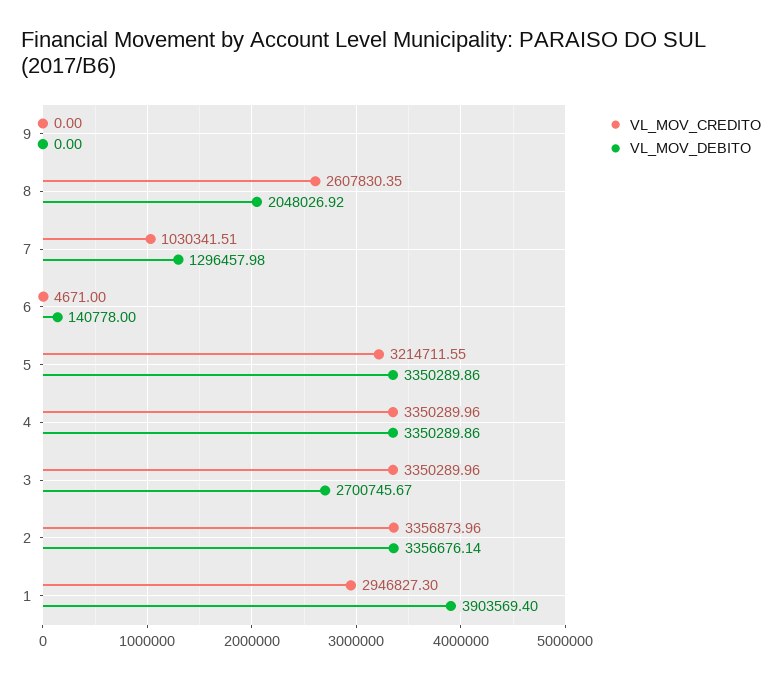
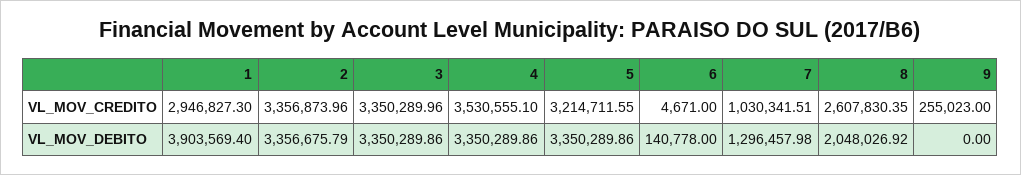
VL_MOV_CREDITO, 9: 0 -> 255023
VL_MOV_CREDITO, 4: 3350289.96 -> 3530555.1
VL_MOV_DEBITO, 3: 2700745.67 -> 3350289.86
VL_MOV_DEBITO, 2: 3356676.14 -> 3356675.79

